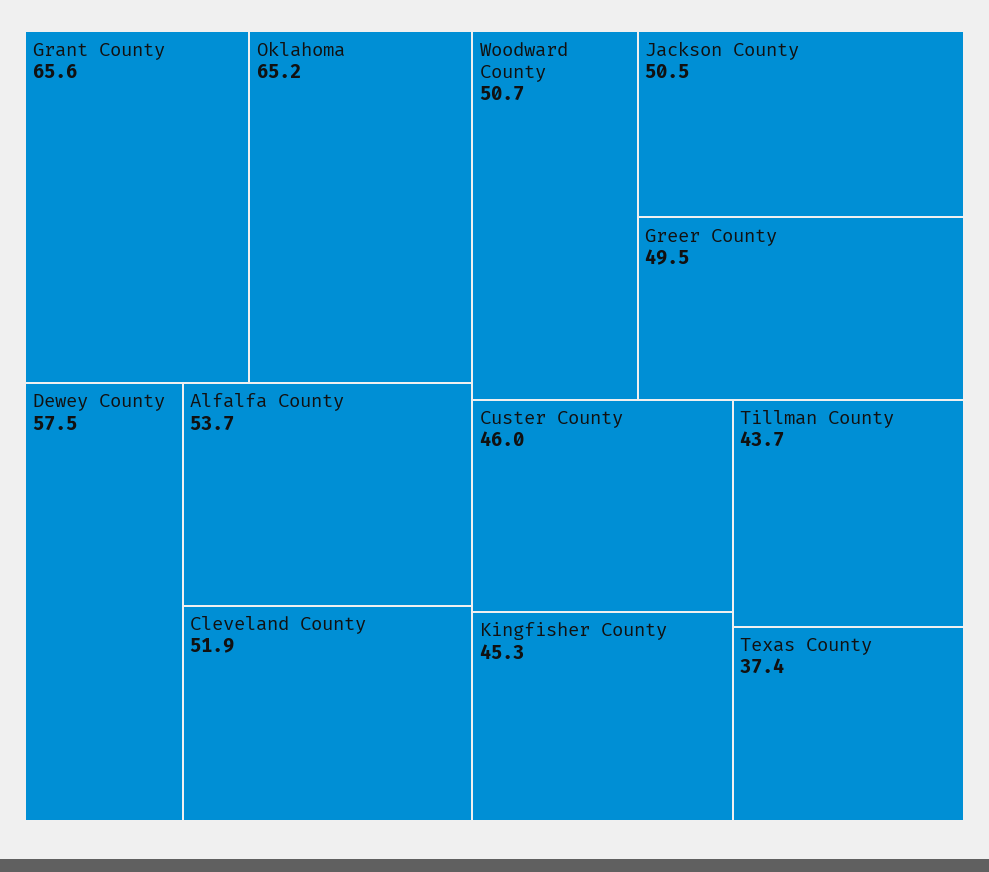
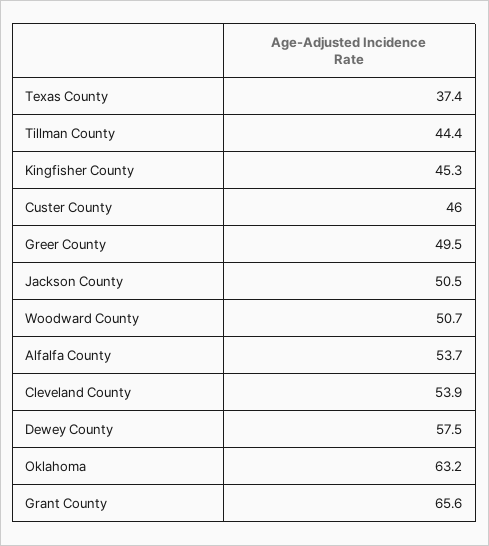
Oklahoma: 65.2 -> 63.2
Cleveland County: 51.9 -> 53.9
Tillman County: 43.7 -> 44.4

